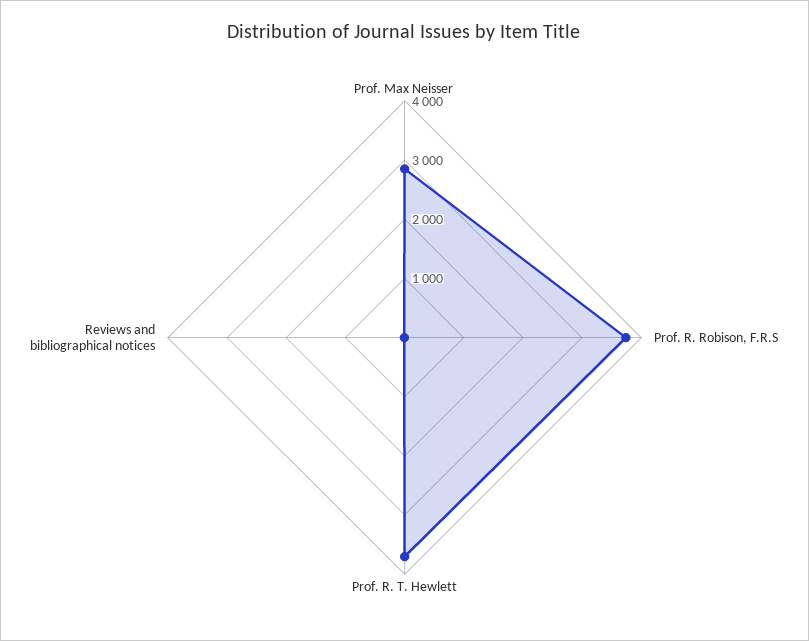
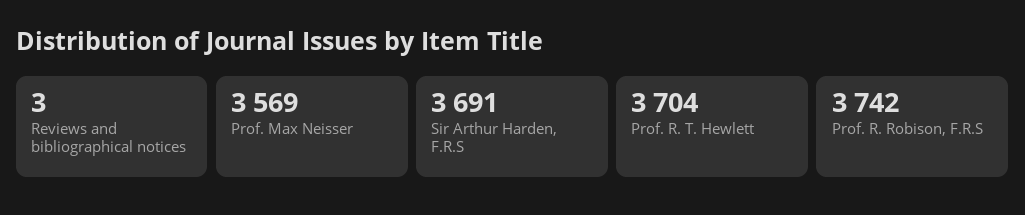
Prof. Max Neisser: 2800 -> 3569
Sir Arthur Harden, F.R.S: none -> 3691

